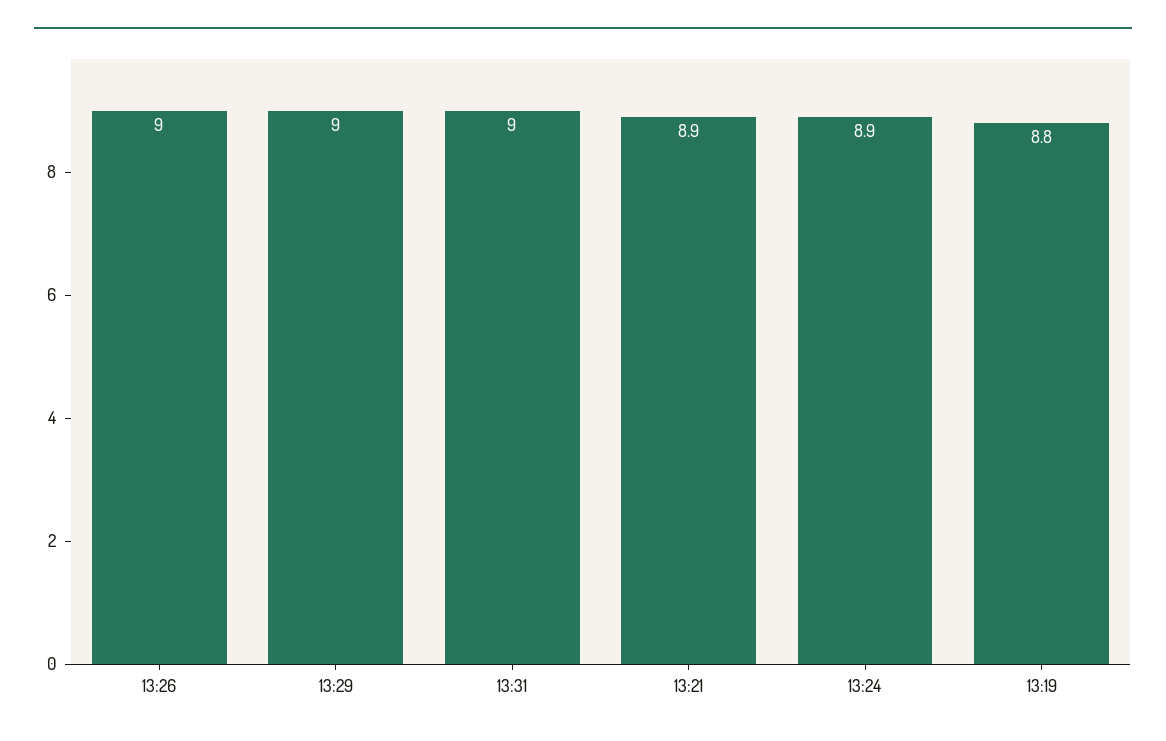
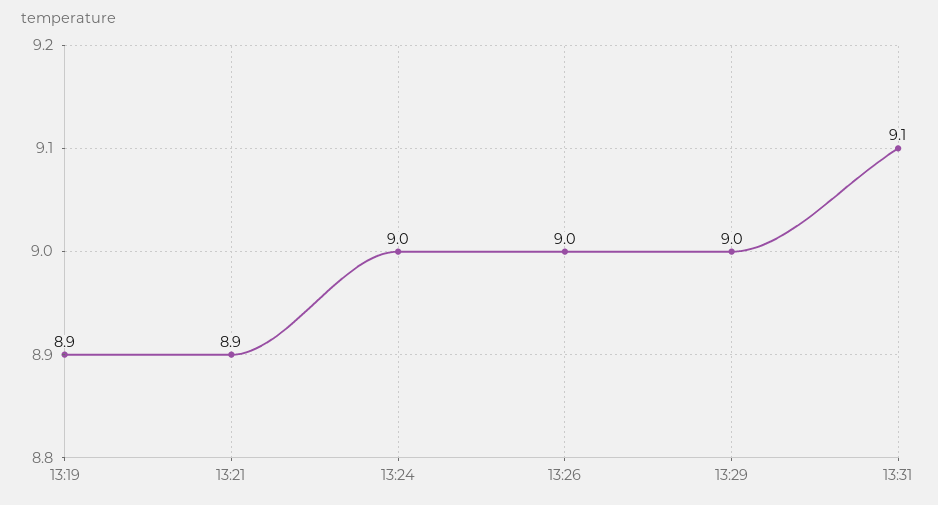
13:31: 9 -> 9.1
13:24: 8.9 -> 9
13:19: 8.8 -> 8.9

